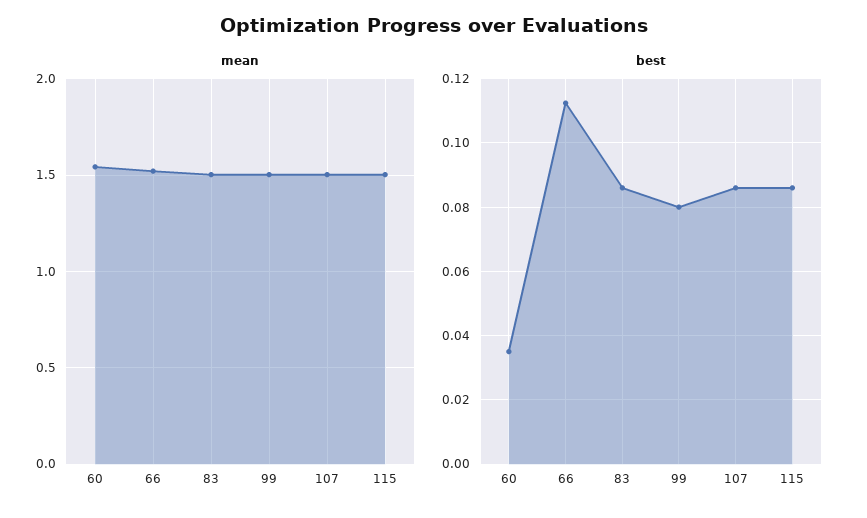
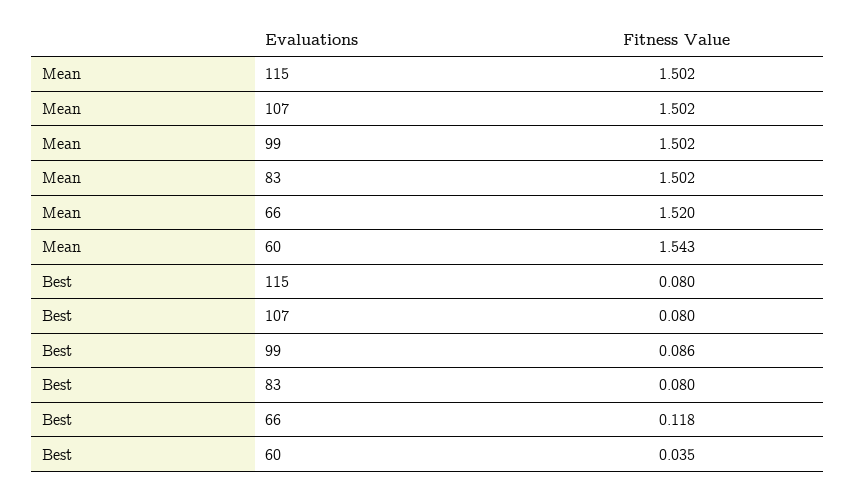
best, 66: 0.112 -> 0.118
best, 83: 0.086 -> 0.08
best, 99: 0.08 -> 0.086
best, 107: 0.086 -> 0.08
best, 115: 0.086 -> 0.08

